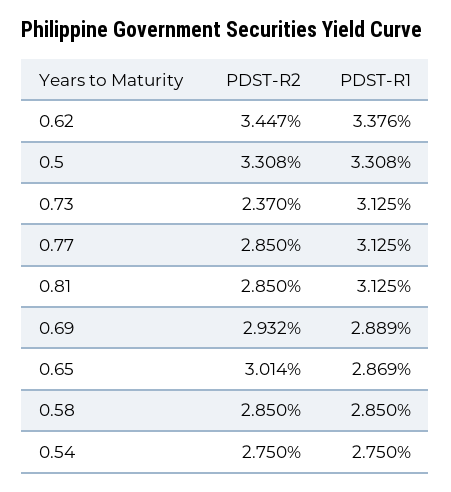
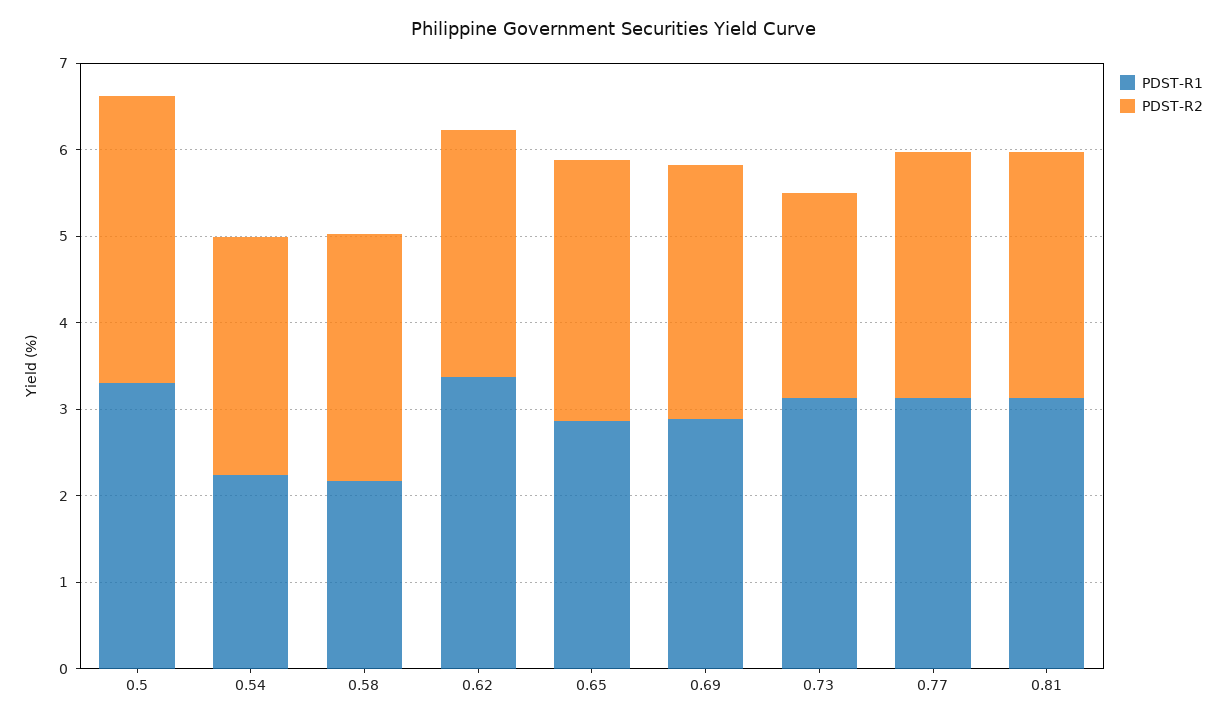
PDST-R2, 0.62: 3.447 -> 2.8
PDST-R1, 0.58: 2.85 -> 2.2
PDST-R1, 0.54: 2.75 -> 2.2

